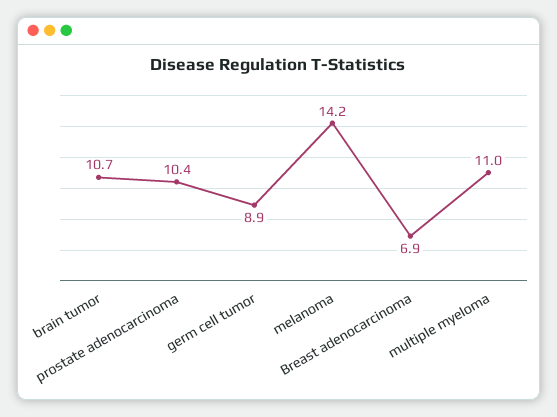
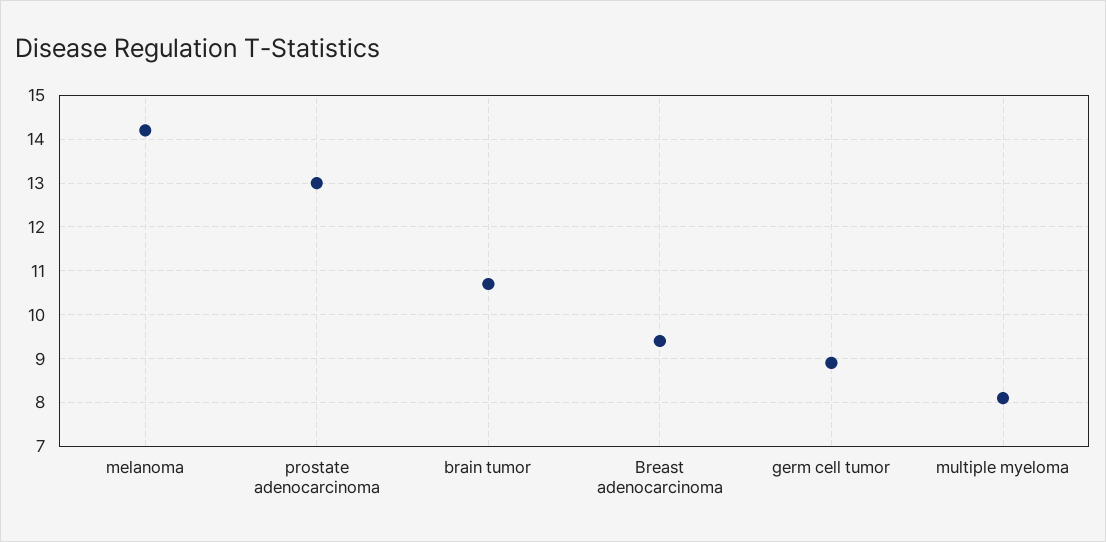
prostate adenocarcinoma: 10.4 -> 13
Breast adenocarcinoma: 6.9 -> 9.5
multiple myeloma: 11 -> 8

